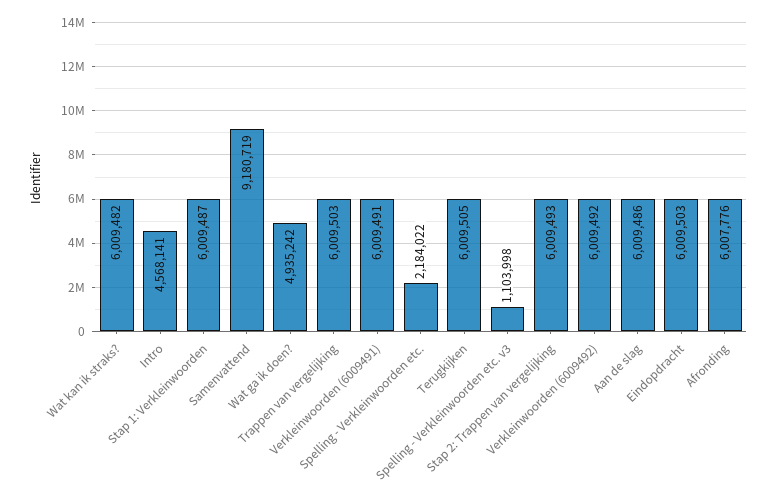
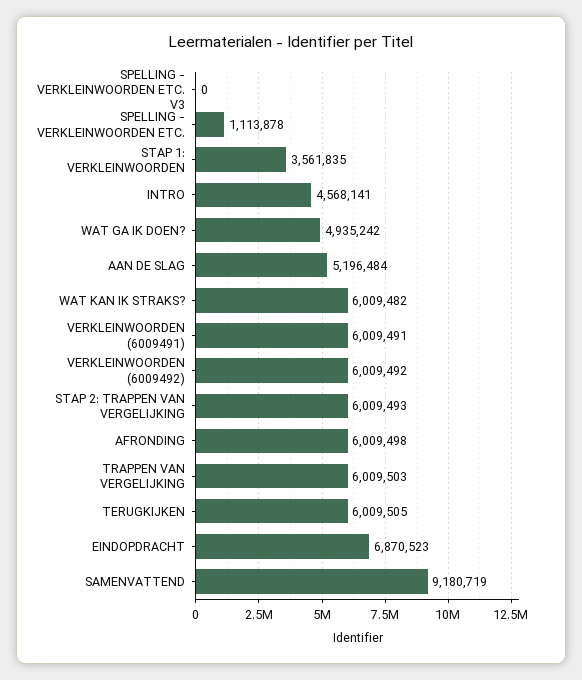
Stap 1: Verkleinwoorden: 6009487 -> 3561835
Spelling - Verkleinwoorden etc.: 2184022 -> 1113878
Spelling - Verkleinwoorden etc. v3: 1103998 -> 0
Aan de slag: 6009486 -> 5196484
Eindopdracht: 6009503 -> 6870523
Afronding: 6007776 -> 6009498

